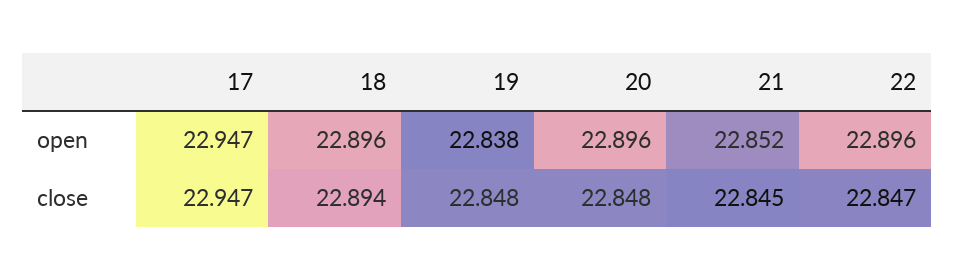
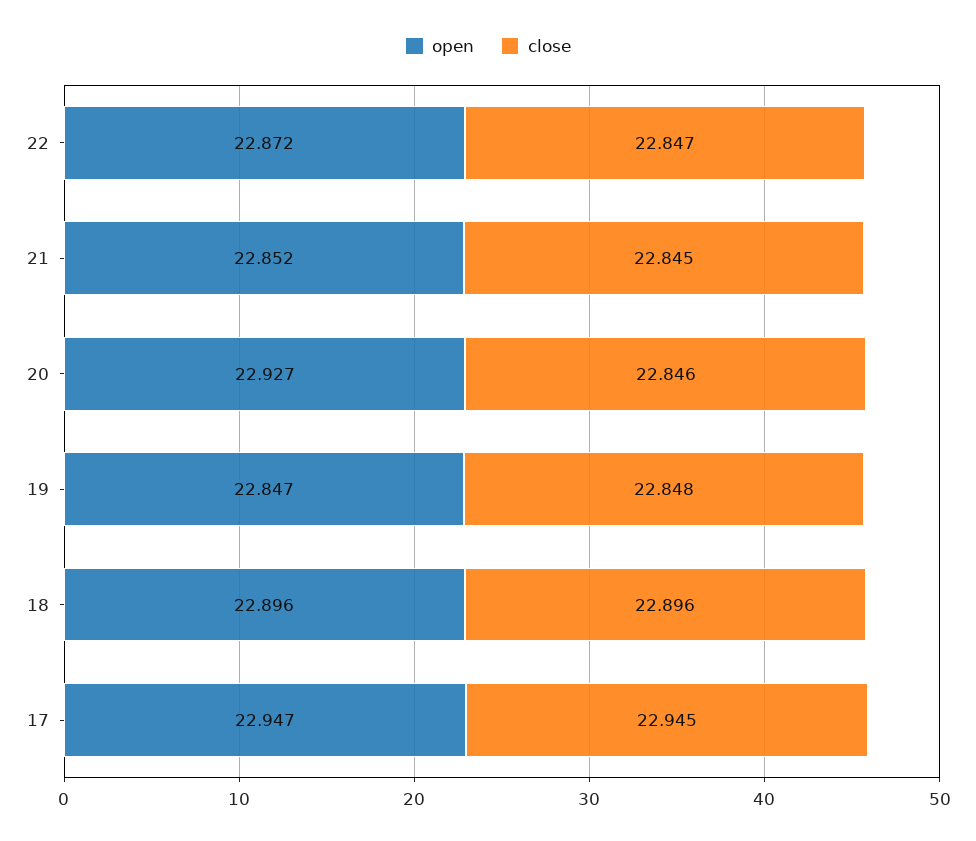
open, 19: 22.838 -> 22.847
open, 20: 22.896 -> 22.927
open, 22: 22.896 -> 22.872
close, 17: 22.947 -> 22.945
close, 18: 22.894 -> 22.896
close, 20: 22.848 -> 22.846

